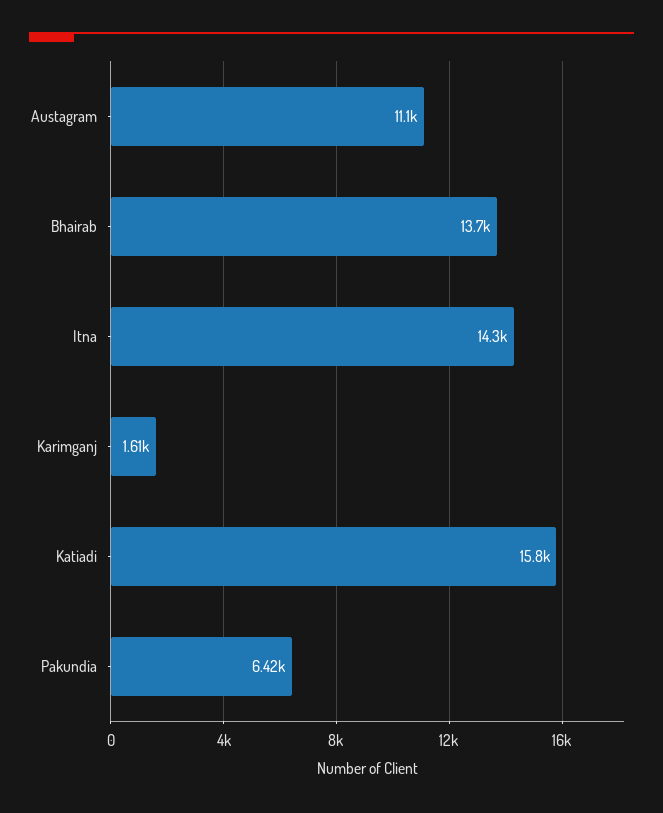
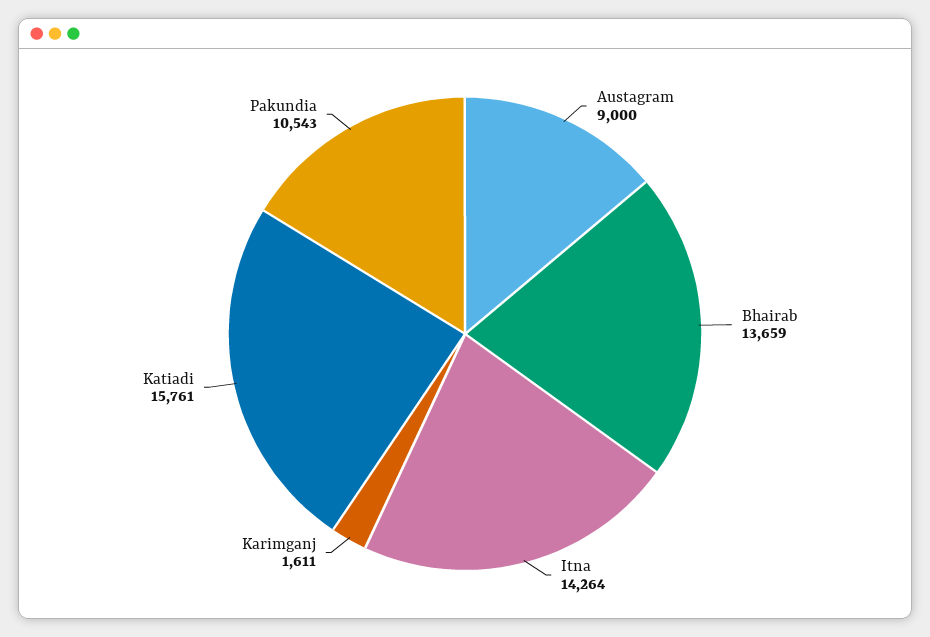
Austagram: 11100 -> 9000
Pakundia: 6420 -> 10543

